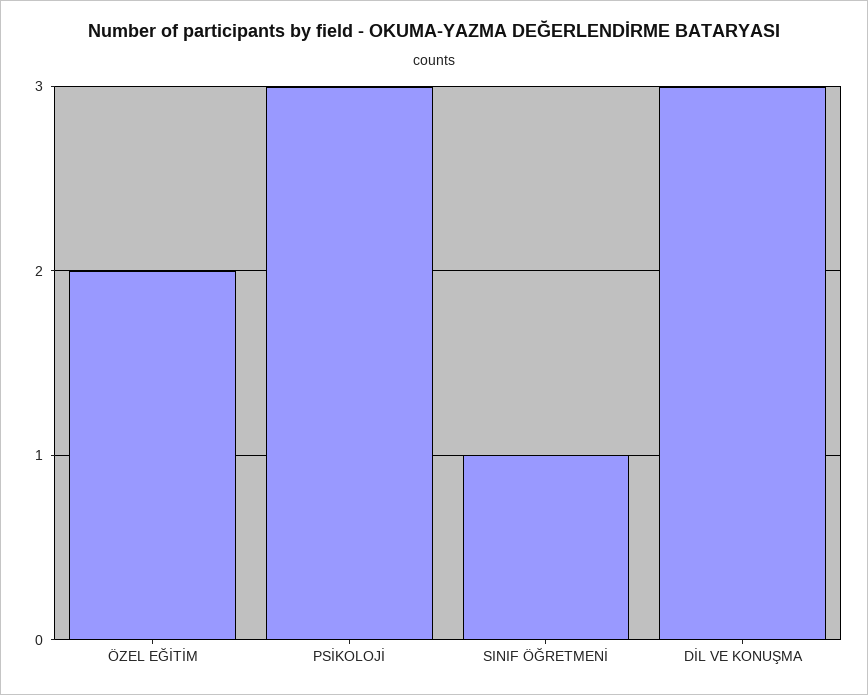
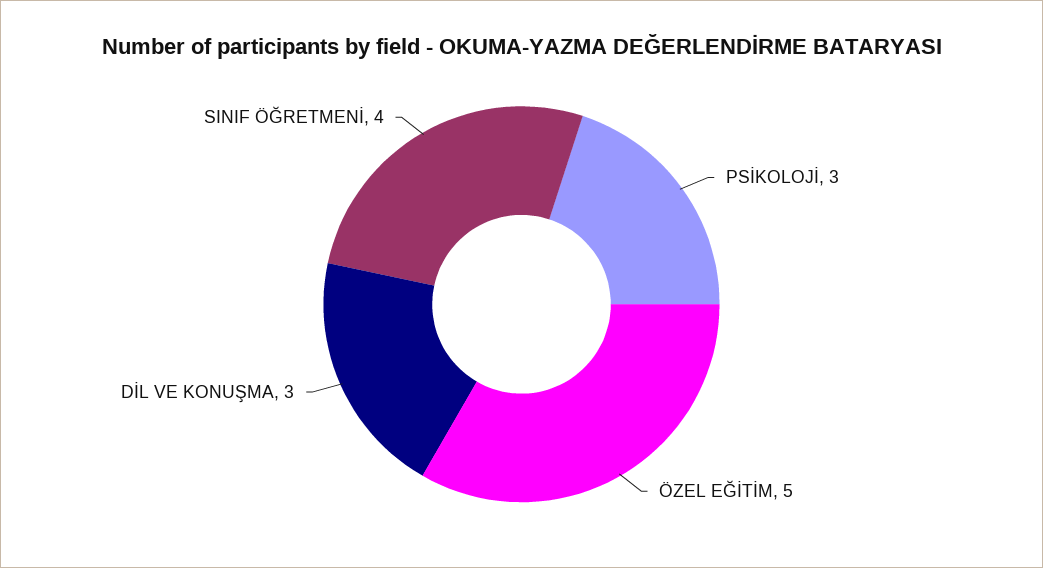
ÖZEL EĞİTİM: 2 -> 5
SINIF ÖĞRETMENİ: 1 -> 4

